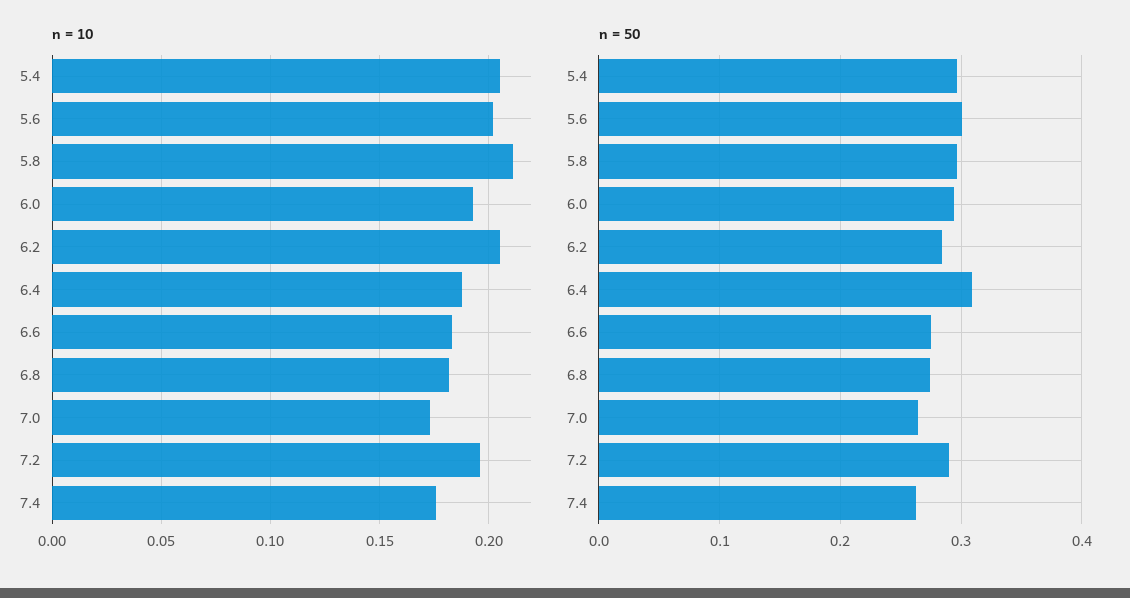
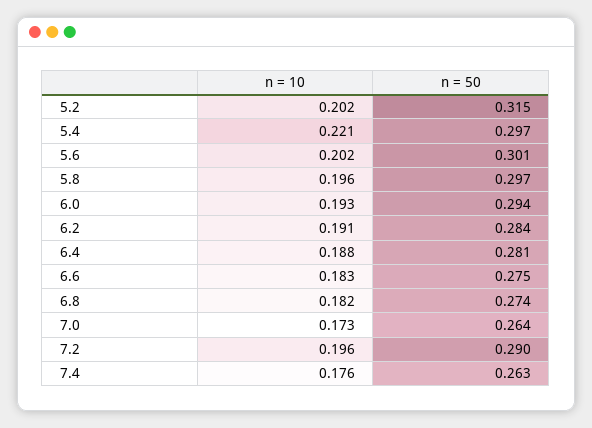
n = 10, 5.4: 0.205 -> 0.221
n = 10, 5.8: 0.21 -> 0.196
n = 10, 6.2: 0.205 -> 0.191
n = 50, 6.4: 0.31 -> 0.281
n = 10, 5.2: none -> 0.202
n = 50, 5.2: none -> 0.315

